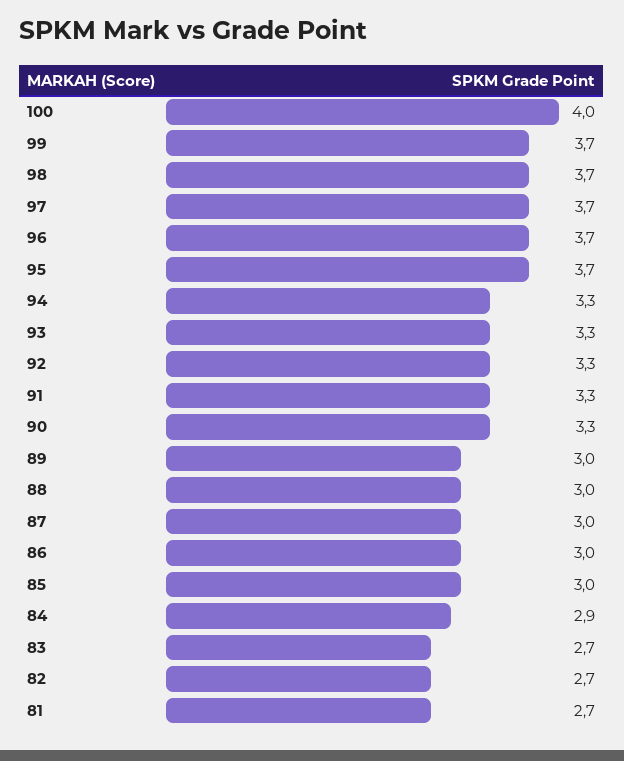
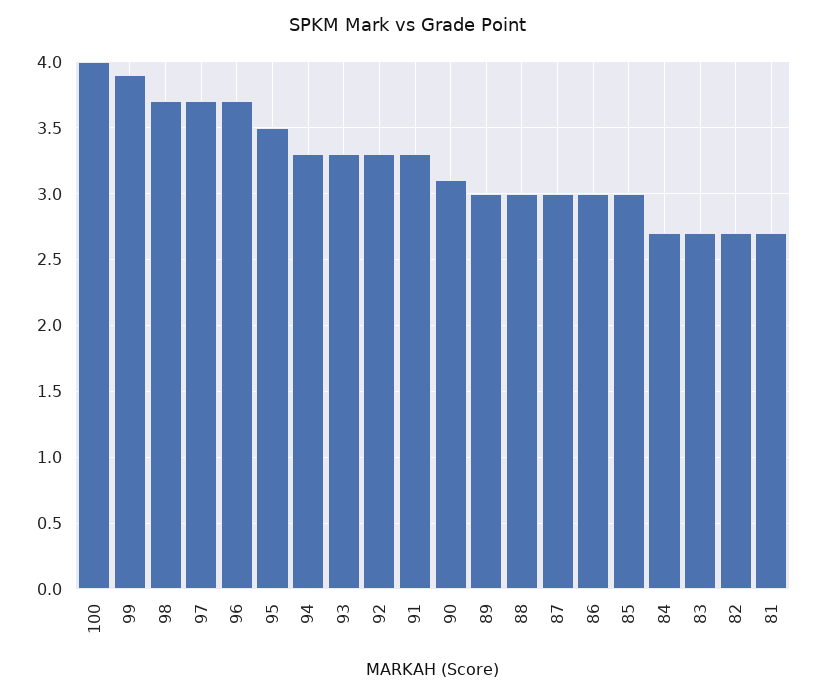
99: 3.7 -> 3.9
95: 3.7 -> 3.5
90: 3.3 -> 3.1
84: 2.9 -> 2.7

